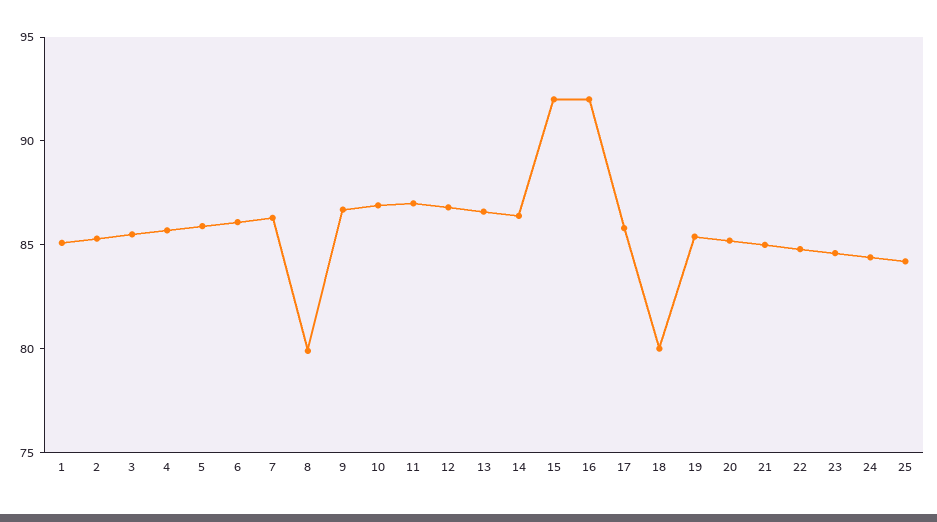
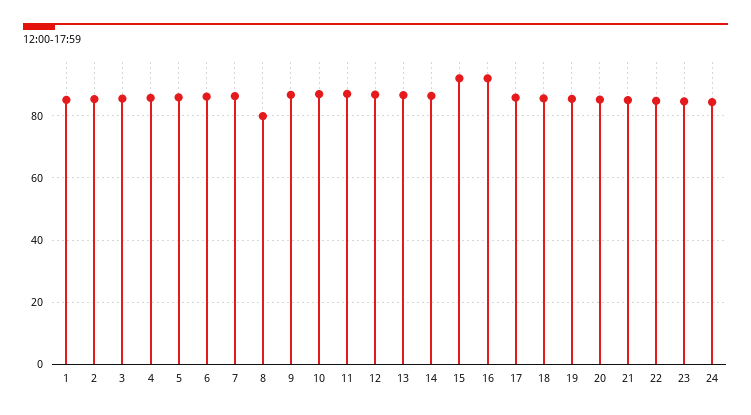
18: 80 -> 86
25: 84 -> none

